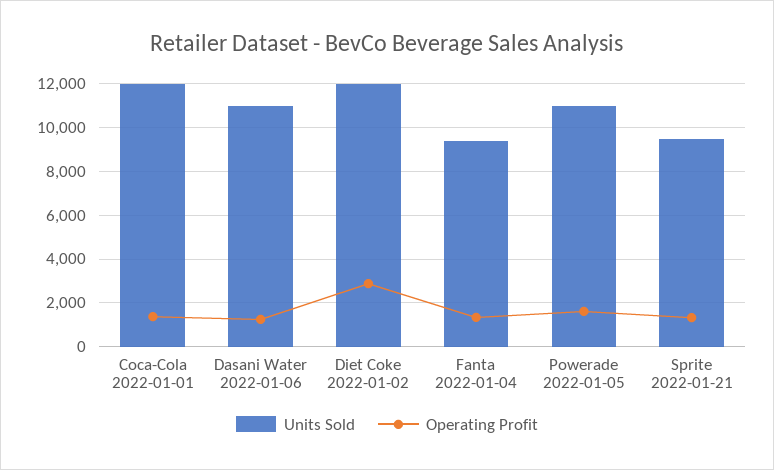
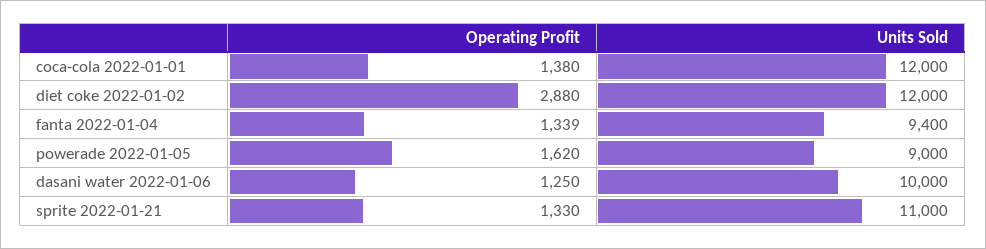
Units Sold, Dasani Water 2022-01-06: 11000 -> 10000
Units Sold, Powerade 2022-01-05: 11000 -> 9000
Units Sold, Sprite 2022-01-21: 9500 -> 11000

